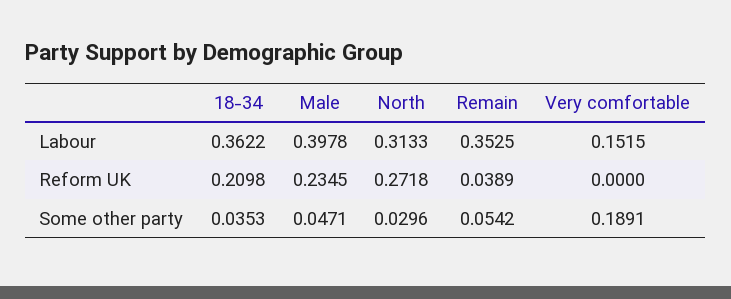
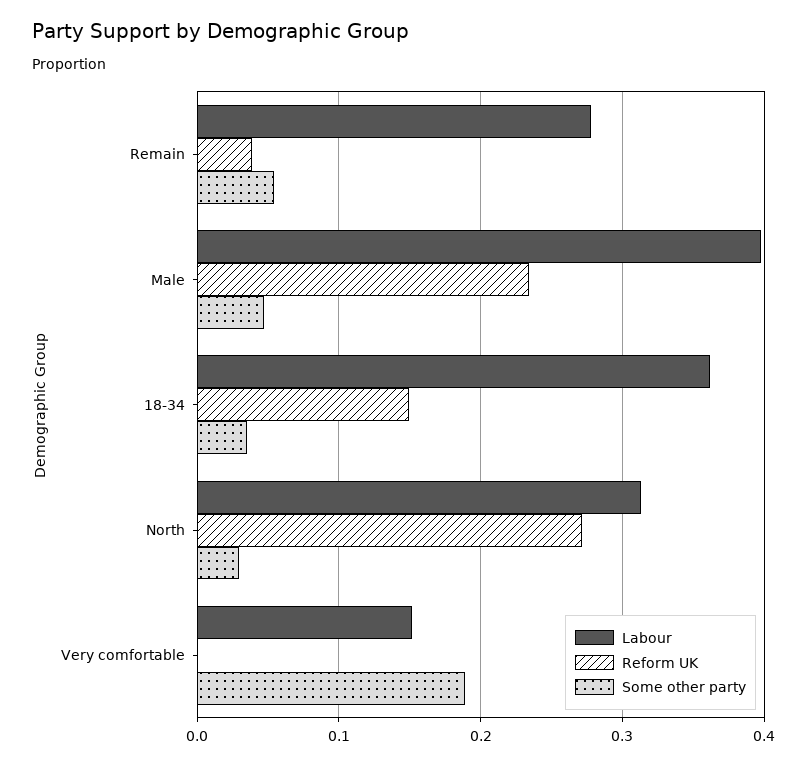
Labour, Remain: 0.3525 -> 0.28
Reform UK, 18-34: 0.2098 -> 0.15

